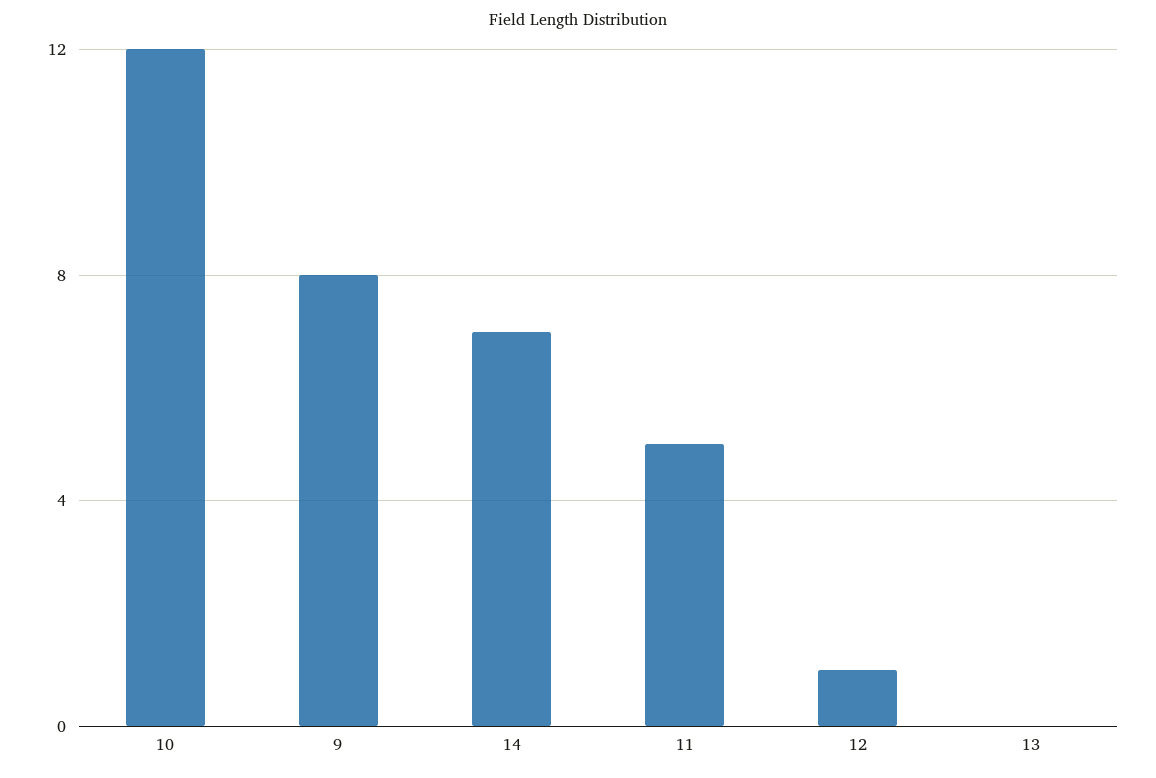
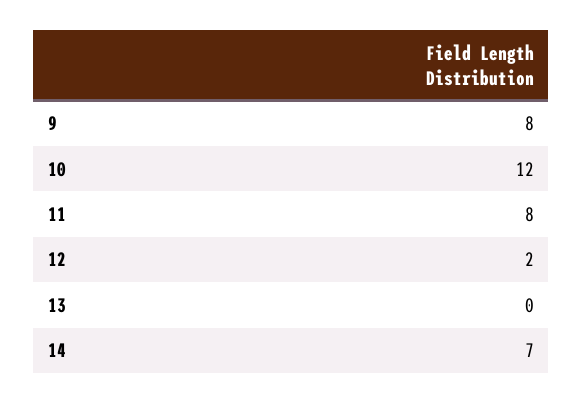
11: 5 -> 8
12: 1 -> 2

